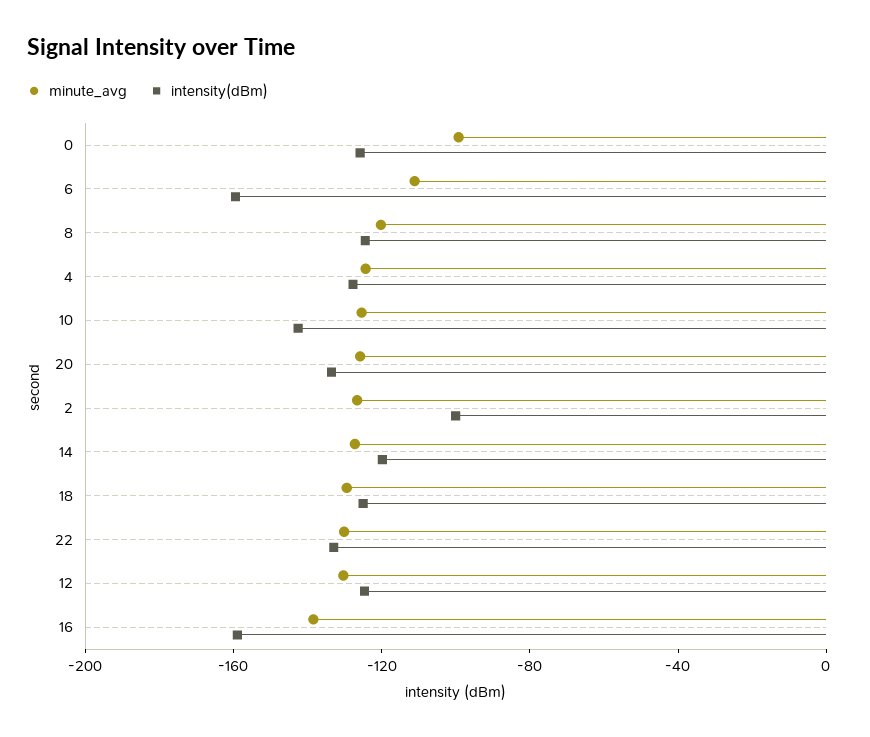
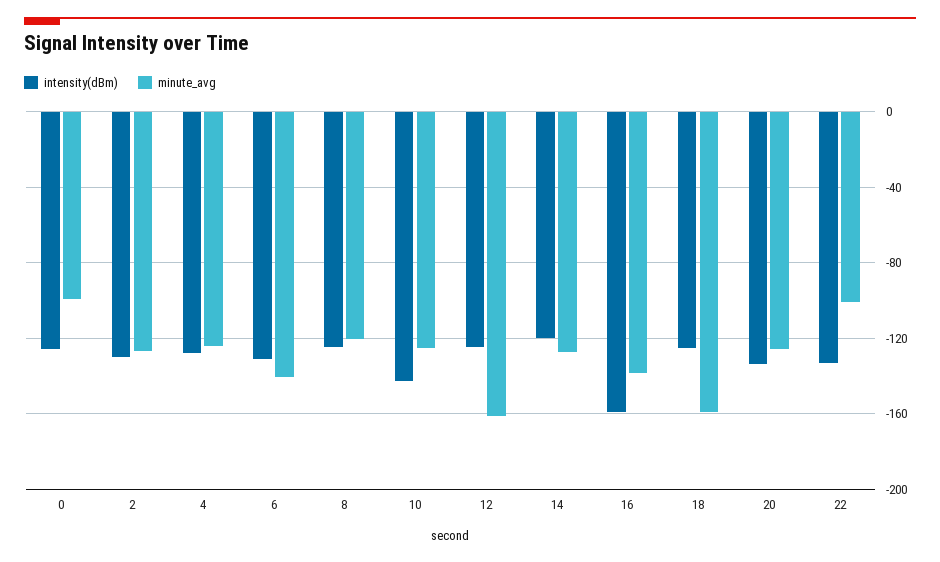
minute_avg, 6: -110 -> -140
intensity(dBm), 6: -160 -> -130
intensity(dBm), 2: -100 -> -130
minute_avg, 18: -130 -> -160
minute_avg, 22: -130 -> -100
minute_avg, 12: -130 -> -160

